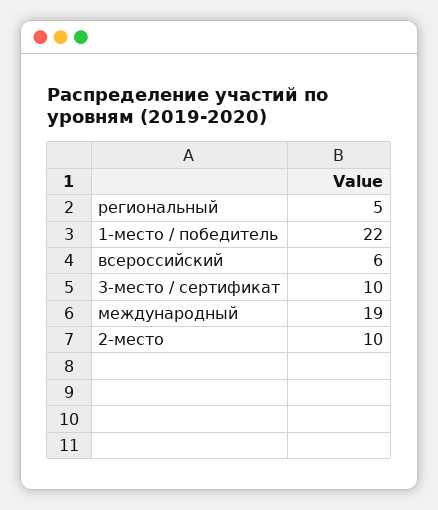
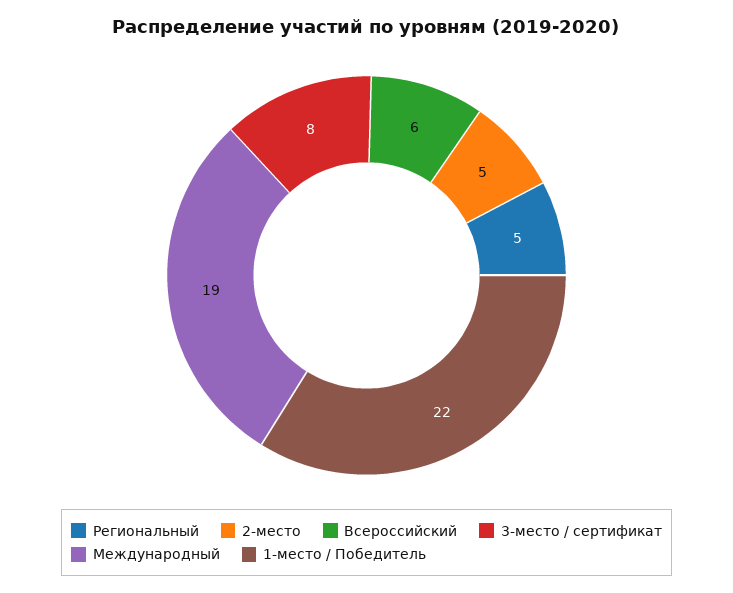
3-место / сертификат: 10 -> 8
2-место: 10 -> 5

